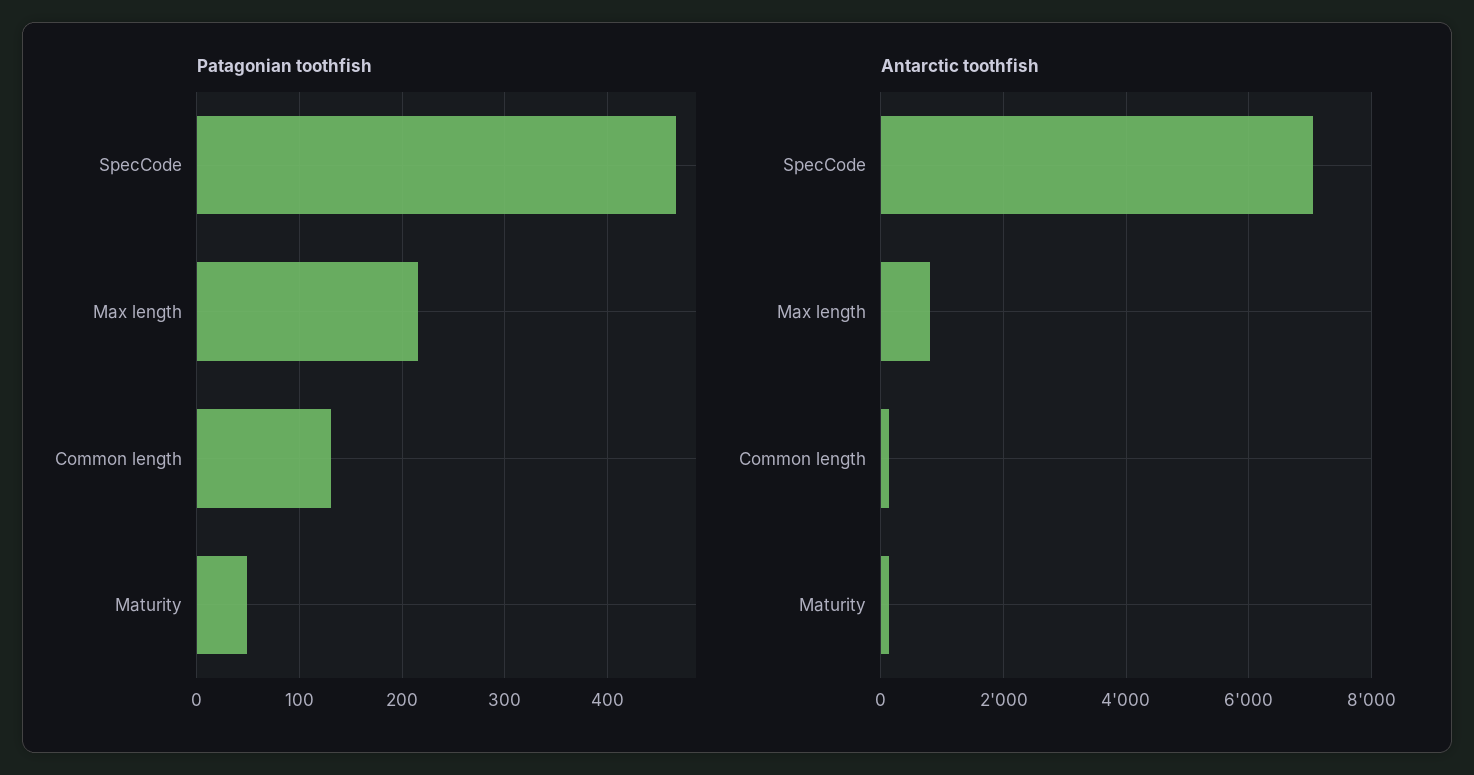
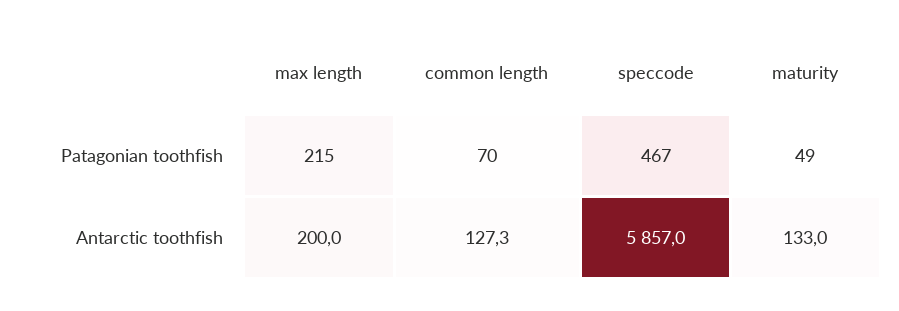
Patagonian toothfish, Common length: 130 -> 70
Antarctic toothfish, SpecCode: 7000 -> 5857
Antarctic toothfish, Max length: 800 -> 200

